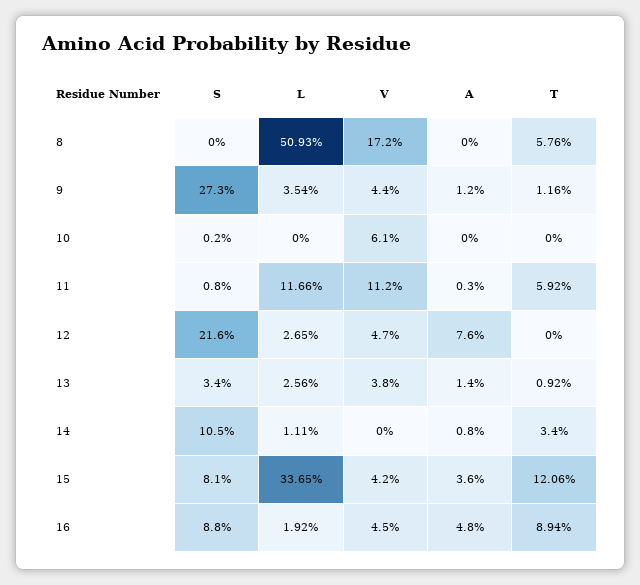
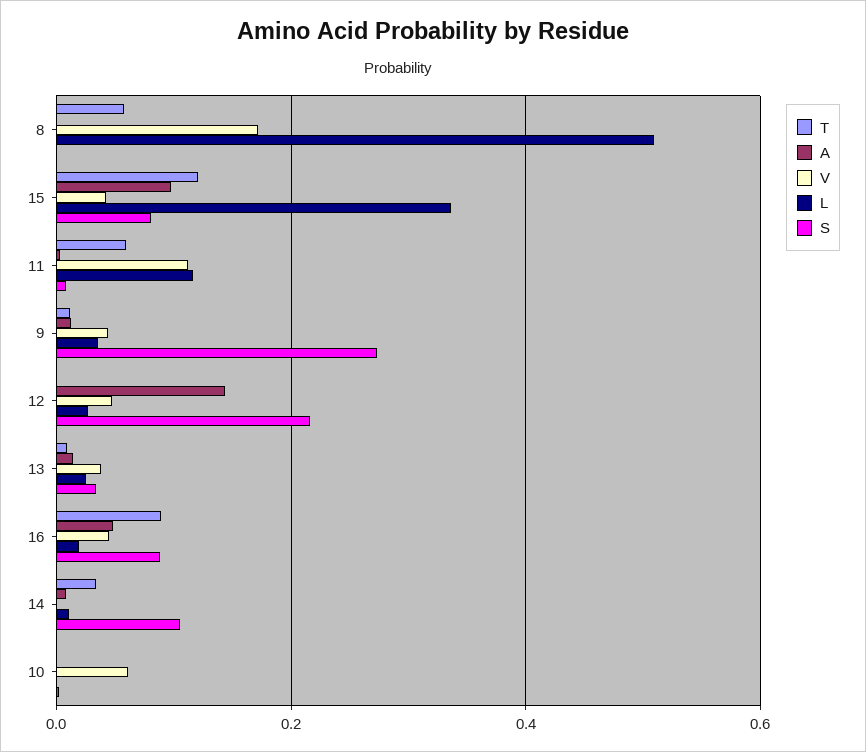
A, 12: 0.076 -> 0.14
A, 15: 0.036 -> 0.1

